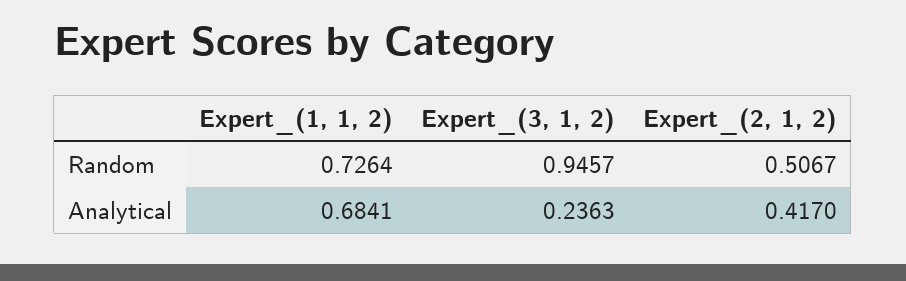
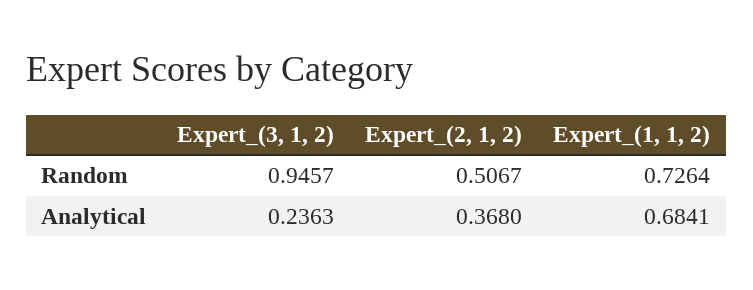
Expert_(2, 1, 2), Analytical: 0.417 -> 0.368

